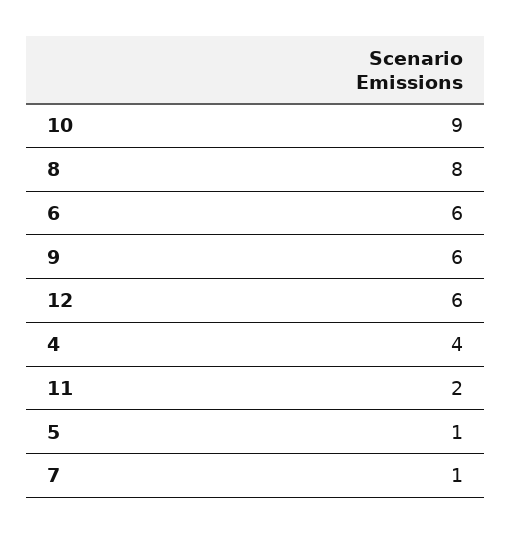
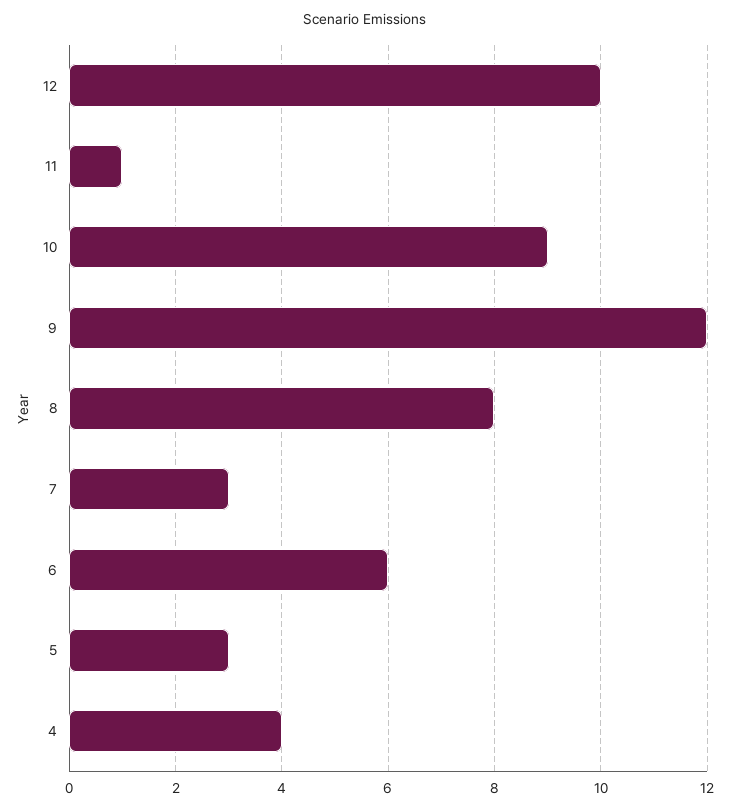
9: 6 -> 12
12: 6 -> 10
11: 2 -> 1
5: 1 -> 3
7: 1 -> 3

